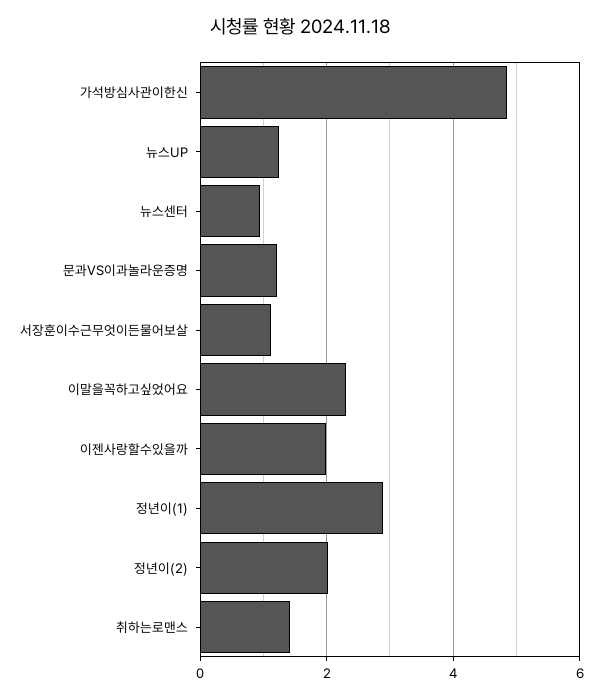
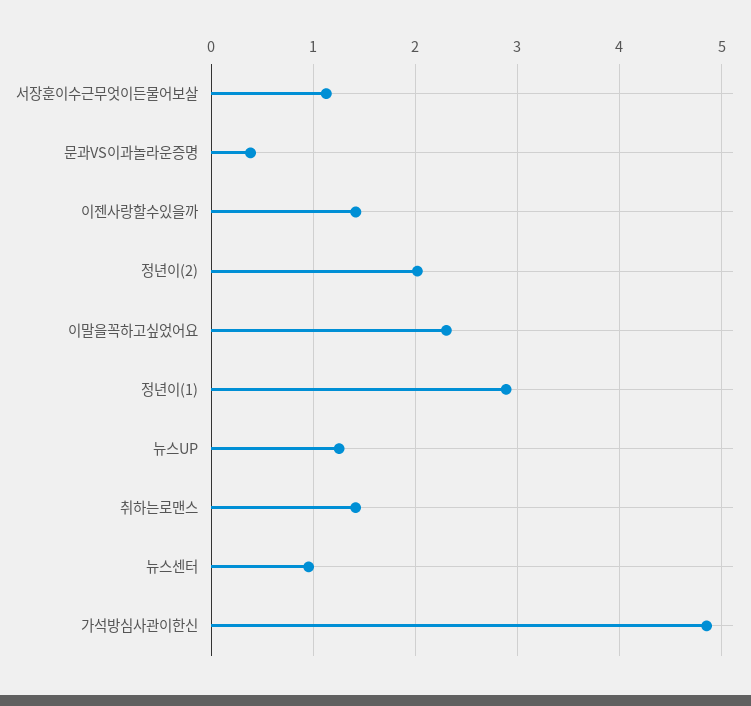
문과VS이과놀라운증명: 1.2 -> 0.4
이젠사랑할수있을까: 2 -> 1.4

